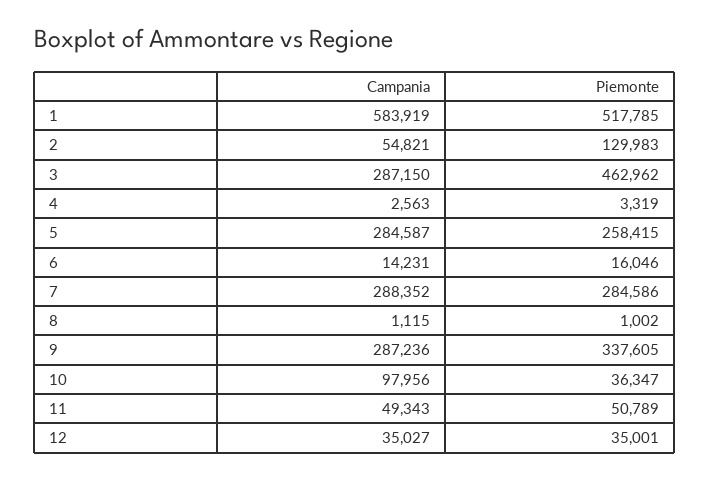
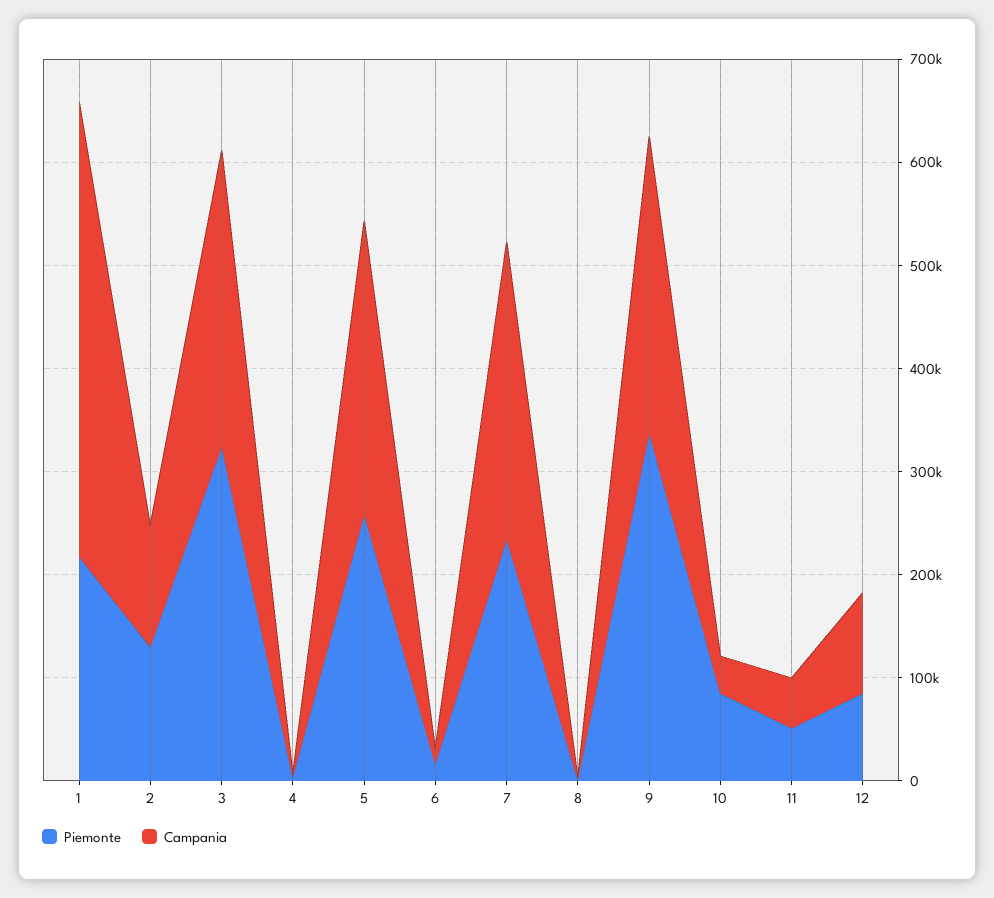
Campania, 1: 583919 -> 440000
Piemonte, 1: 517785 -> 220000
Campania, 2: 54821 -> 120000
Piemonte, 3: 462962 -> 320000
Piemonte, 7: 284586 -> 240000
Campania, 10: 97956 -> 40000
Piemonte, 10: 36347 -> 80000
Campania, 12: 35027 -> 100000
Piemonte, 12: 35001 -> 80000

